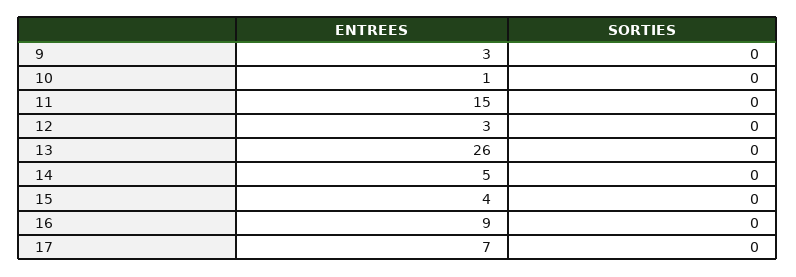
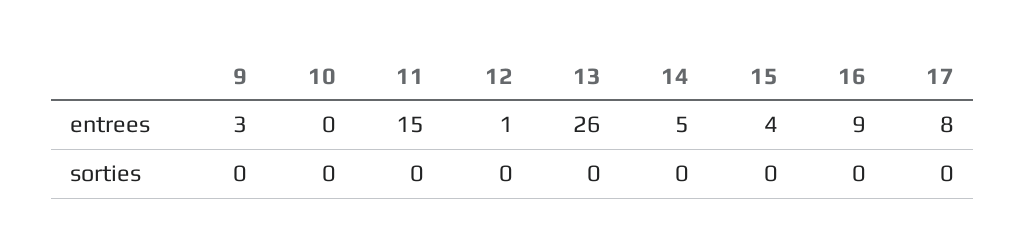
ENTREES, 10: 1 -> 0
ENTREES, 12: 3 -> 1
ENTREES, 17: 7 -> 8

